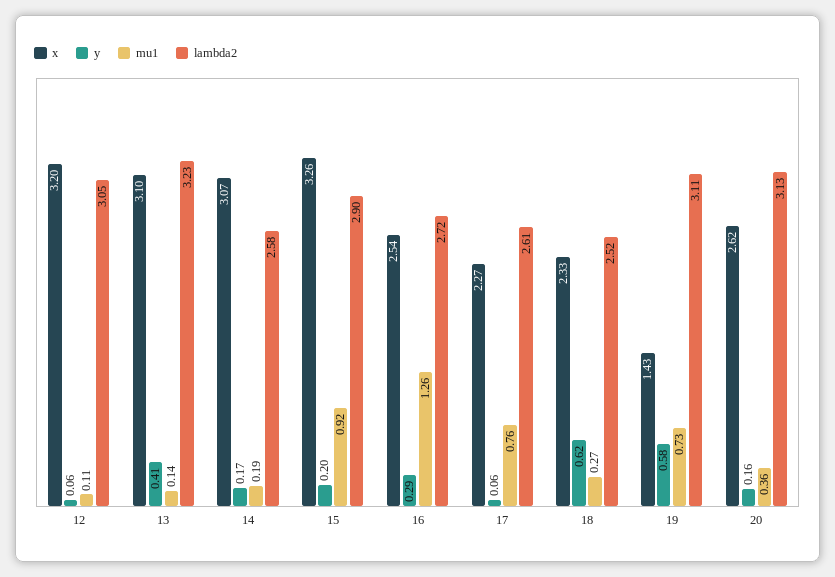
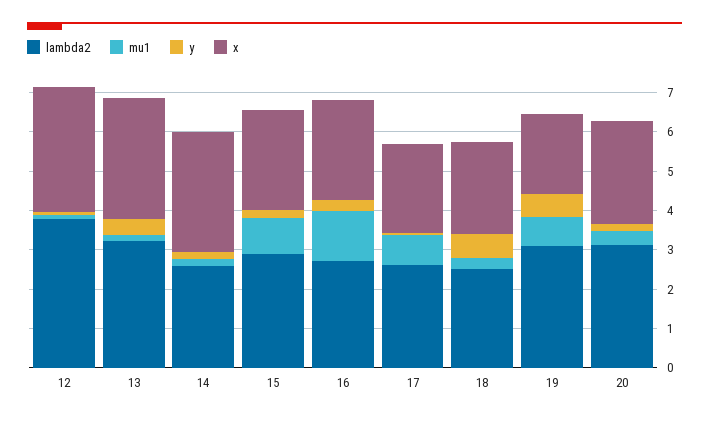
lambda2, 12: 3.05 -> 3.75
x, 15: 3.26 -> 2.5
x, 19: 1.43 -> 2

